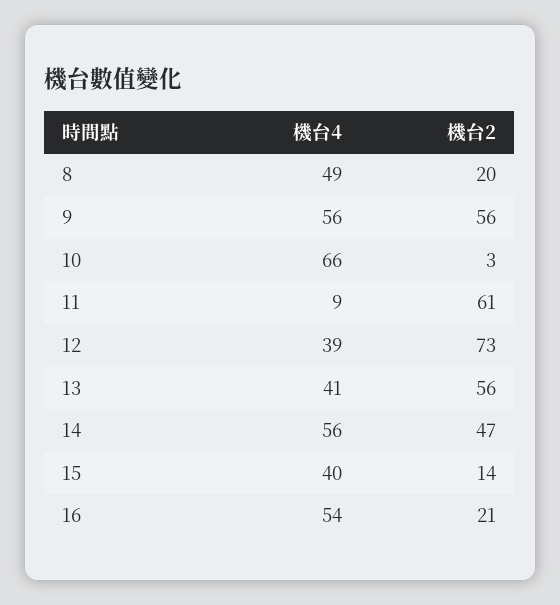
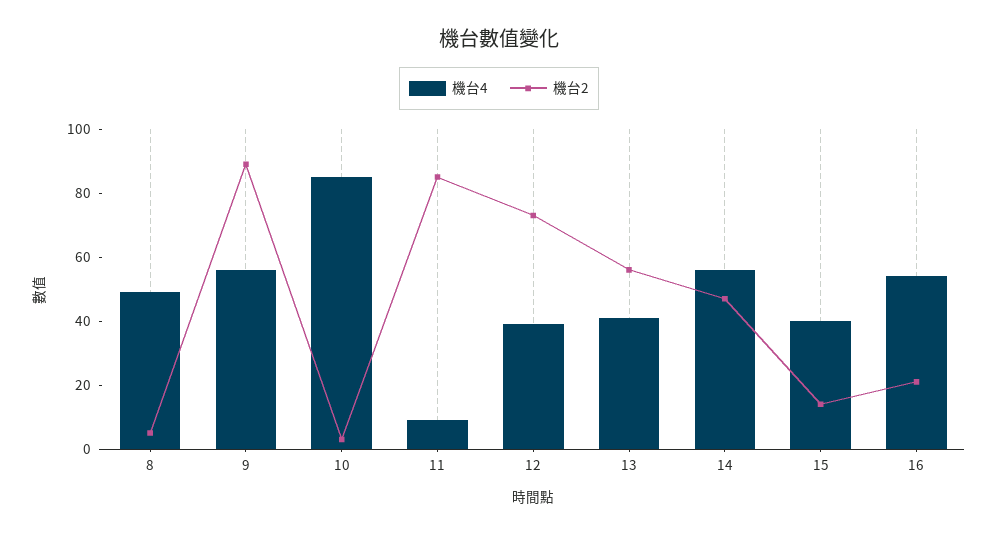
機台2, 8: 20 -> 5
機台2, 9: 56 -> 90
機台4, 10: 66 -> 85
機台2, 11: 61 -> 85

